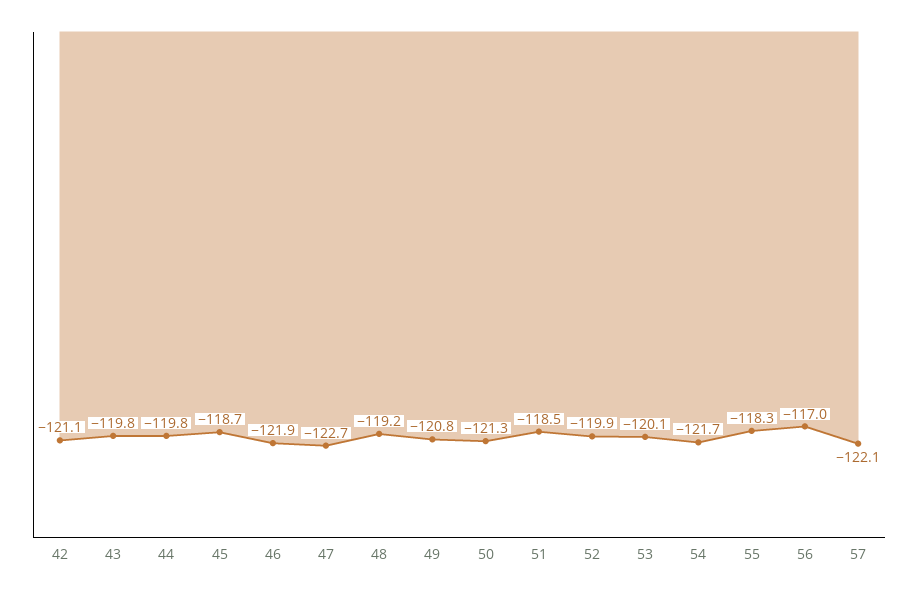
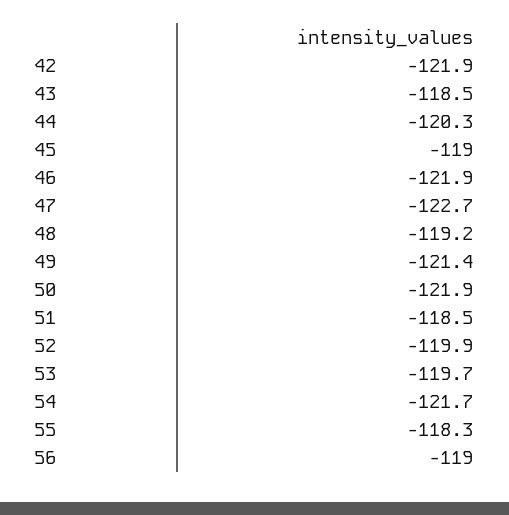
42: -121.1 -> -121.9
43: -119.8 -> -118.5
44: -119.8 -> -120.3
45: -118.7 -> -119
49: -120.8 -> -121.4
50: -121.3 -> -121.9
53: -120.1 -> -119.7
56: -117 -> -119
57: -122.1 -> none

